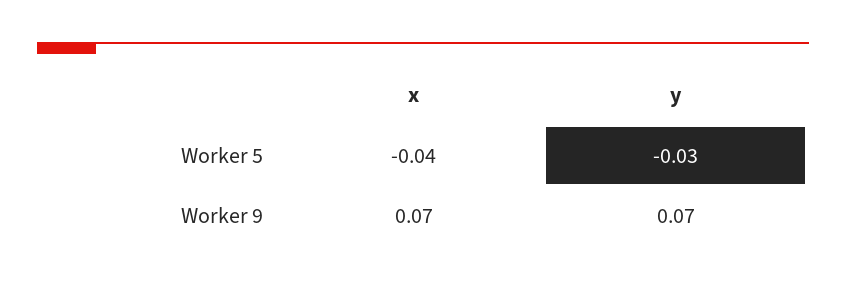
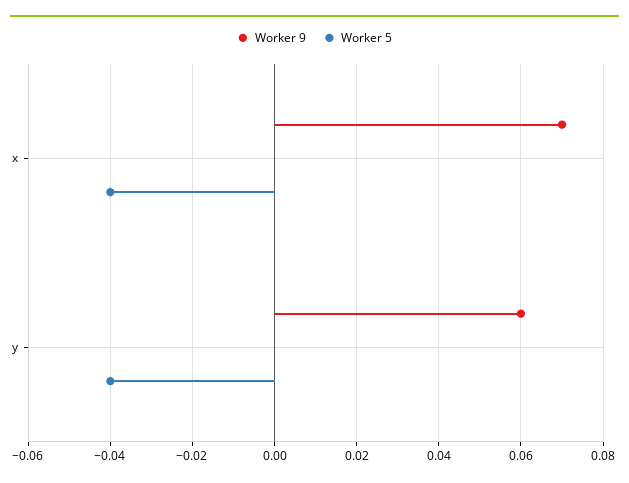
Worker 5, y: -0.03 -> -0.04
Worker 9, y: 0.07 -> 0.06

